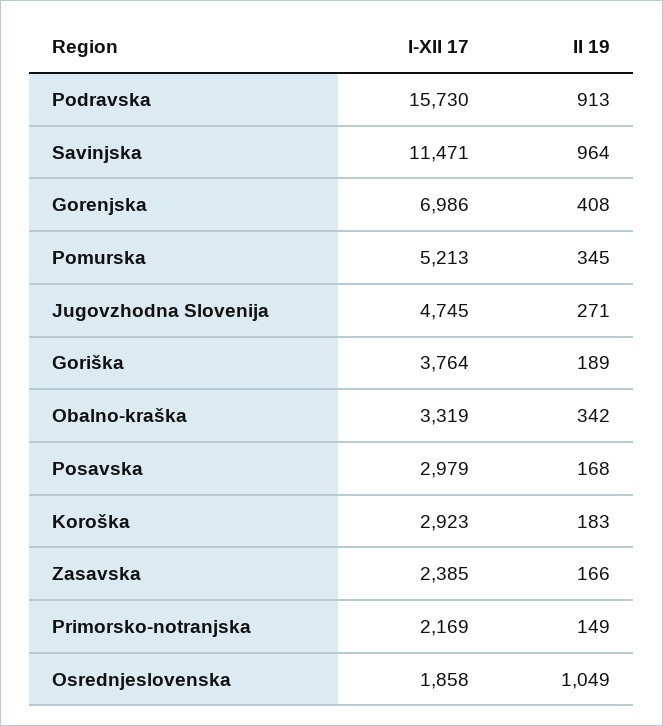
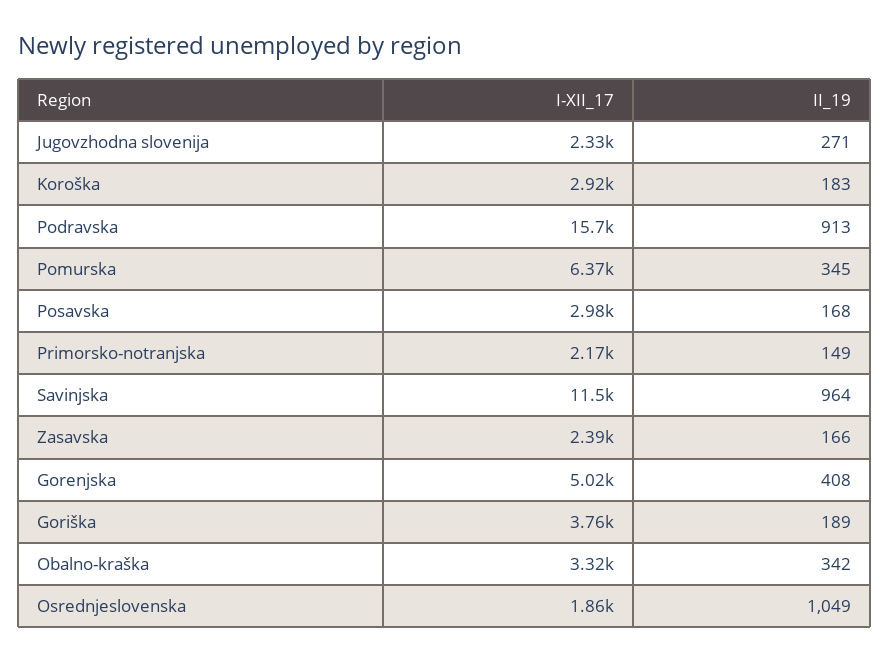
I-XII 17, Gorenjska: 6986 -> 5020
I-XII 17, Pomurska: 5213 -> 6370
I-XII 17, Jugovzhodna Slovenija: 4745 -> 2330

